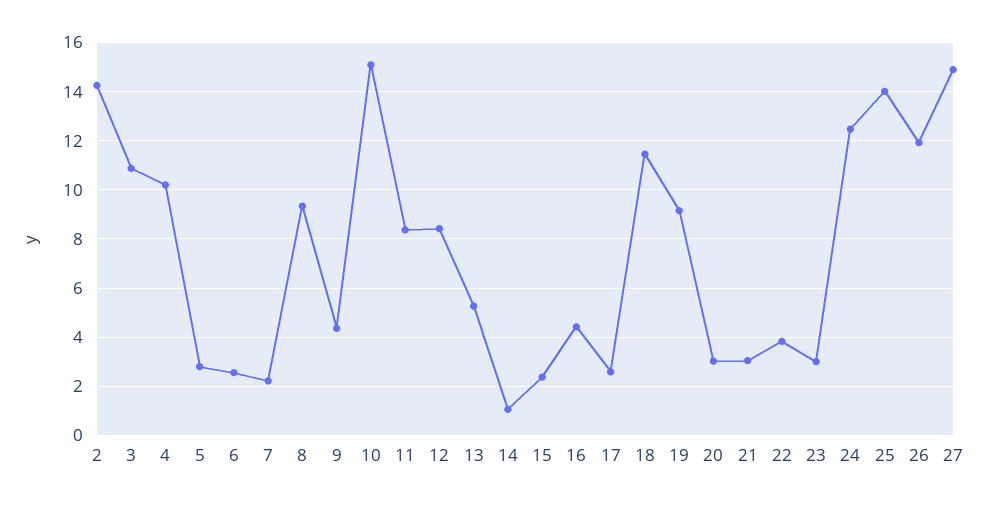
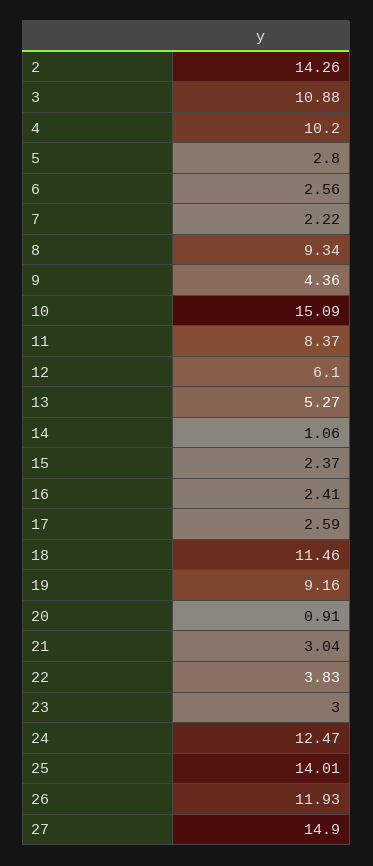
12: 8.5 -> 6.1
16: 4.5 -> 2.41
20: 3 -> 0.91

